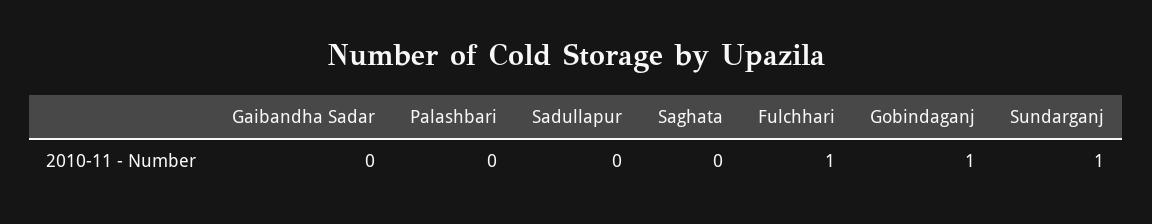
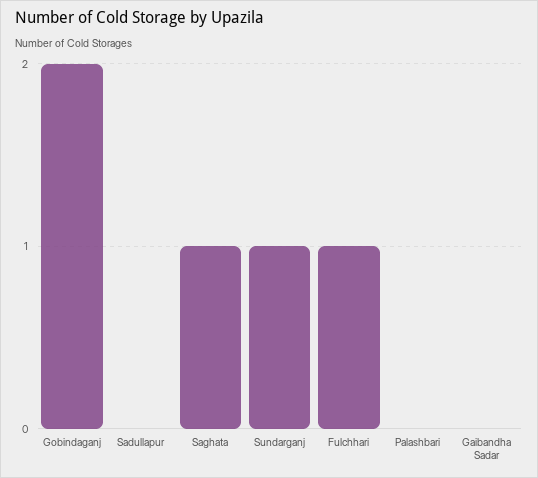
Saghata: 0 -> 1
Gobindaganj: 1 -> 2

